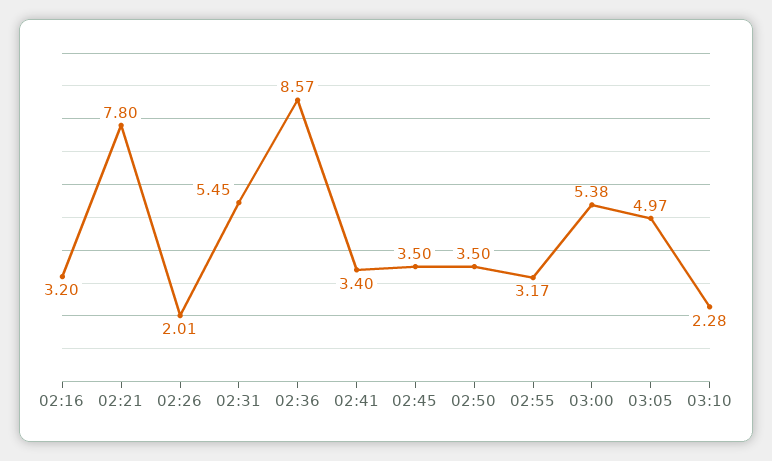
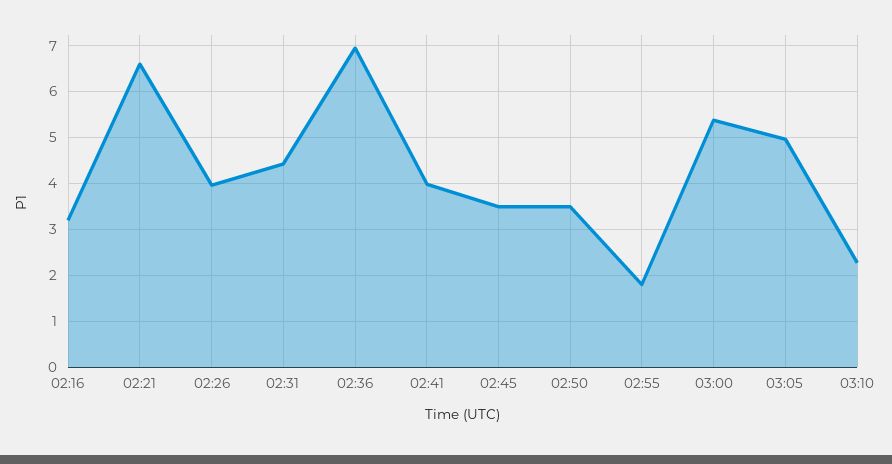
02:21: 7.8 -> 6.6
02:26: 2.01 -> 4
02:31: 5.45 -> 4.4
02:36: 8.57 -> 7
02:41: 3.4 -> 4
02:55: 3.17 -> 1.8

